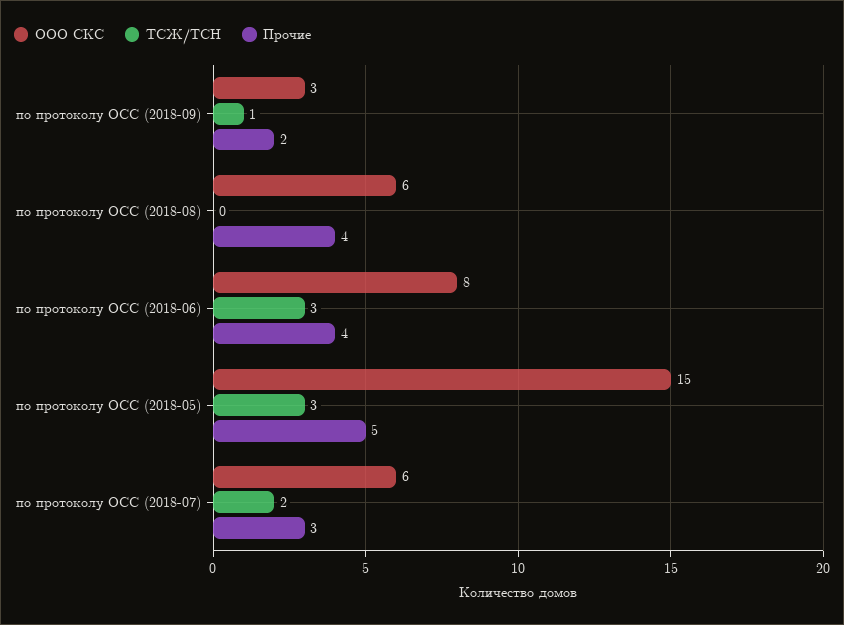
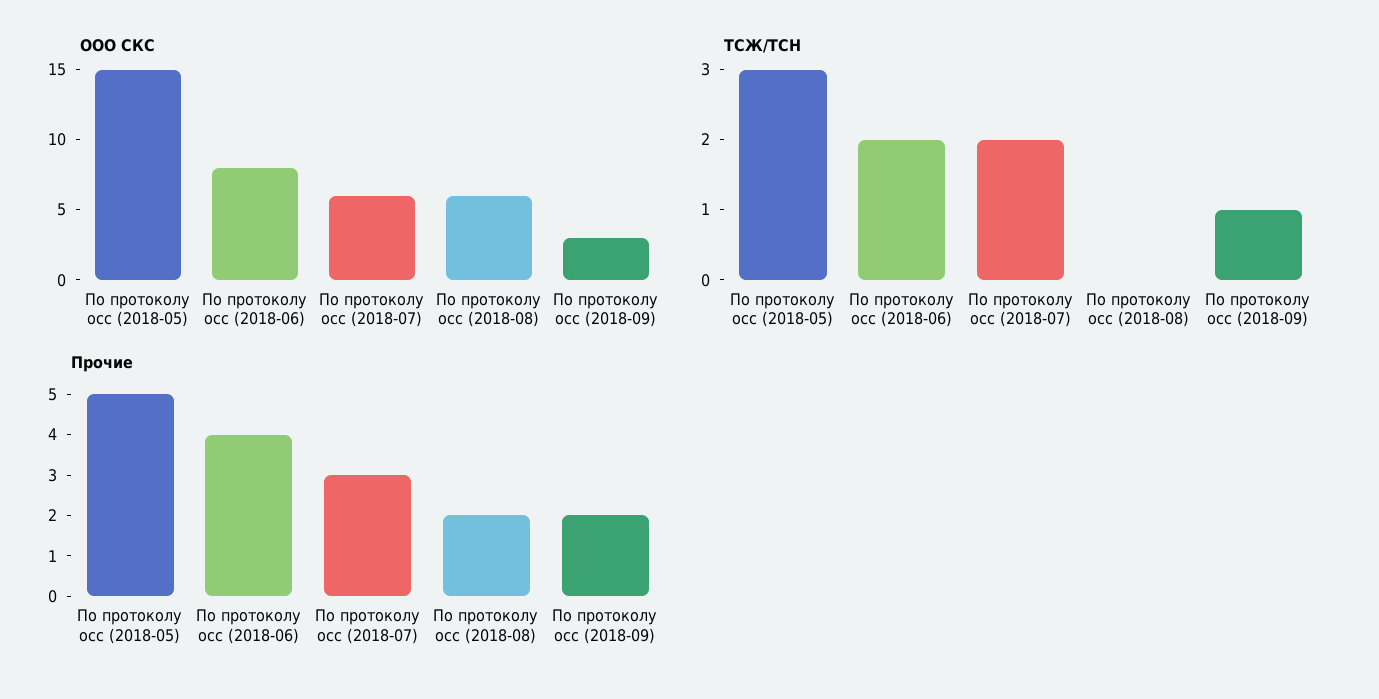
Прочие, по протоколу ОСС (2018-08): 4 -> 2
ТСЖ/ТСН, по протоколу ОСС (2018-06): 3 -> 2

